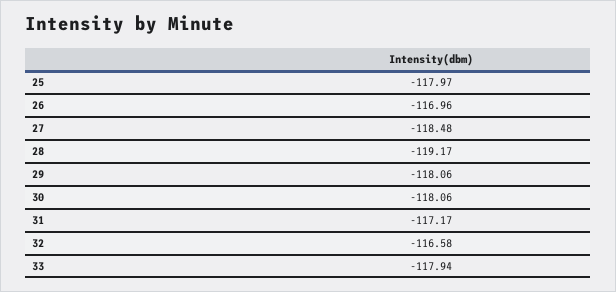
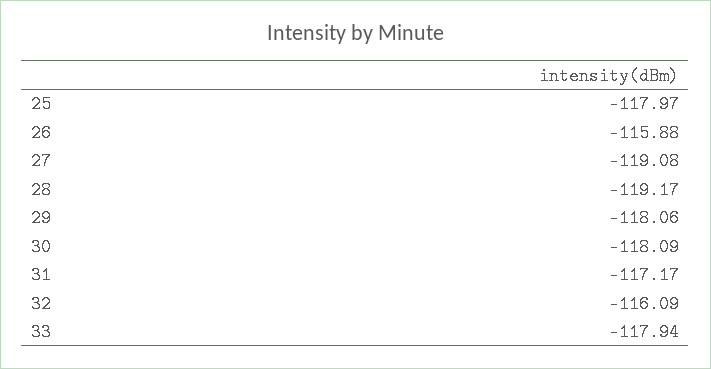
26: -116.96 -> -115.88
27: -118.48 -> -119.08
30: -118.06 -> -118.09
32: -116.58 -> -116.09

